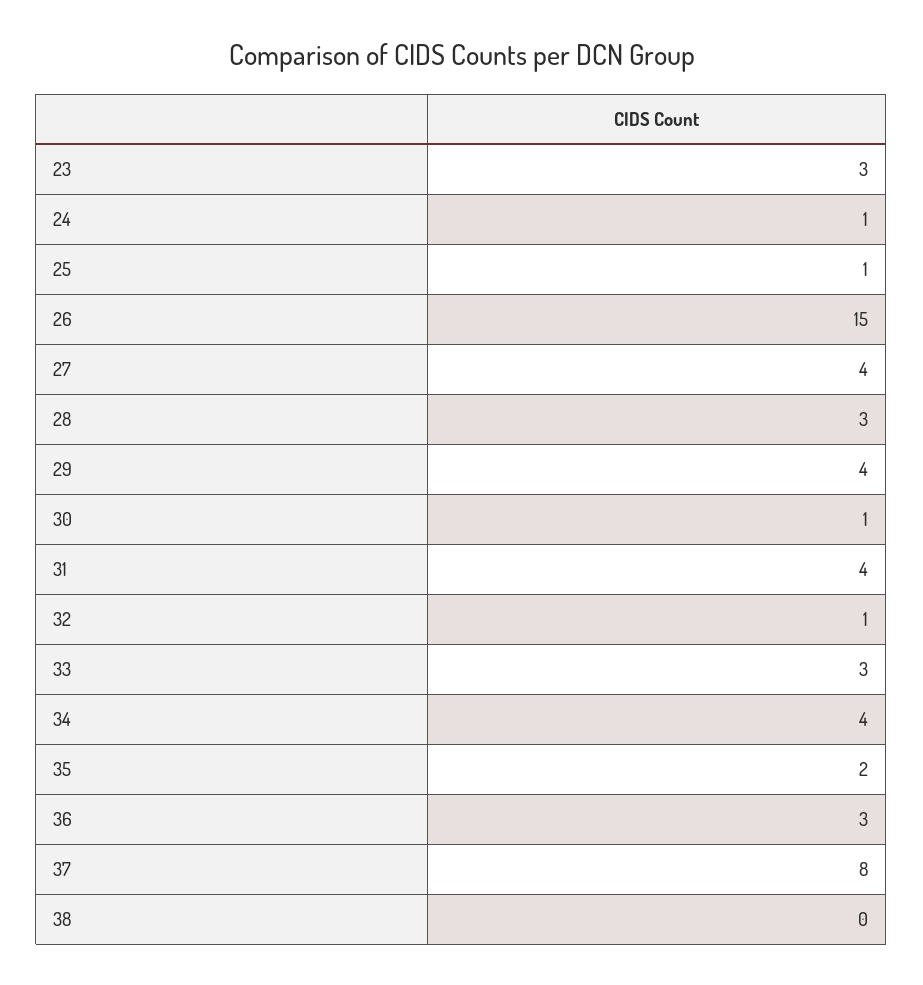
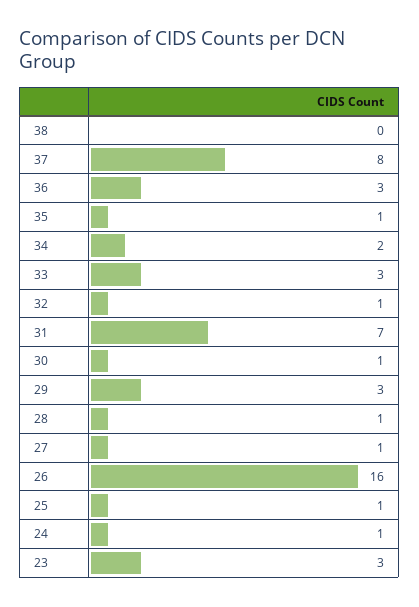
26: 15 -> 16
27: 4 -> 1
28: 3 -> 1
29: 4 -> 3
31: 4 -> 7
34: 4 -> 2
35: 2 -> 1

